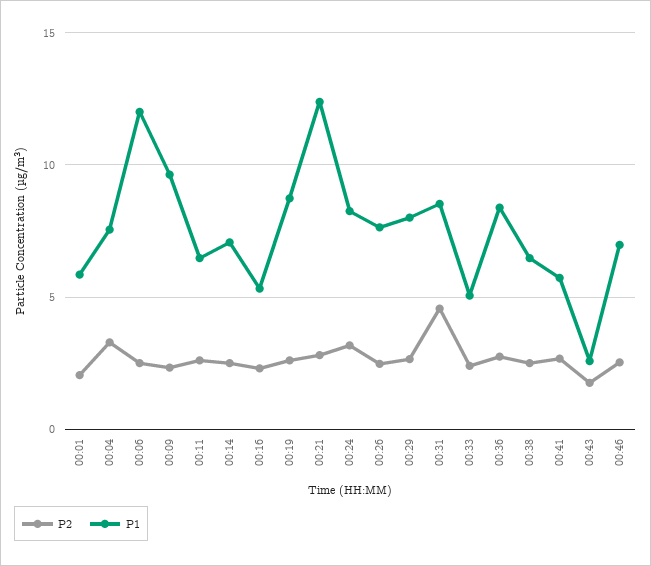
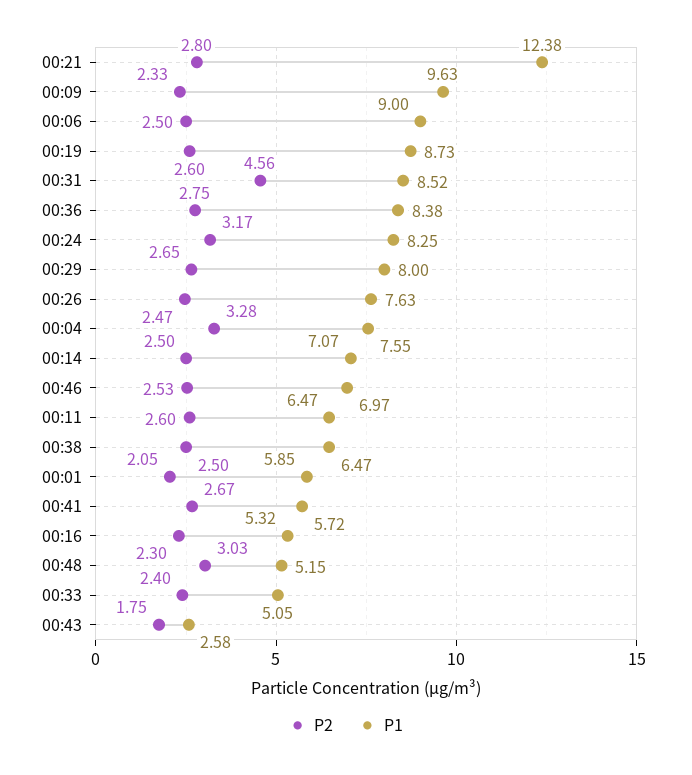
P1, 00:06: 12 -> 9
P2, 00:48: none -> 3.03
P1, 00:48: none -> 5.15

